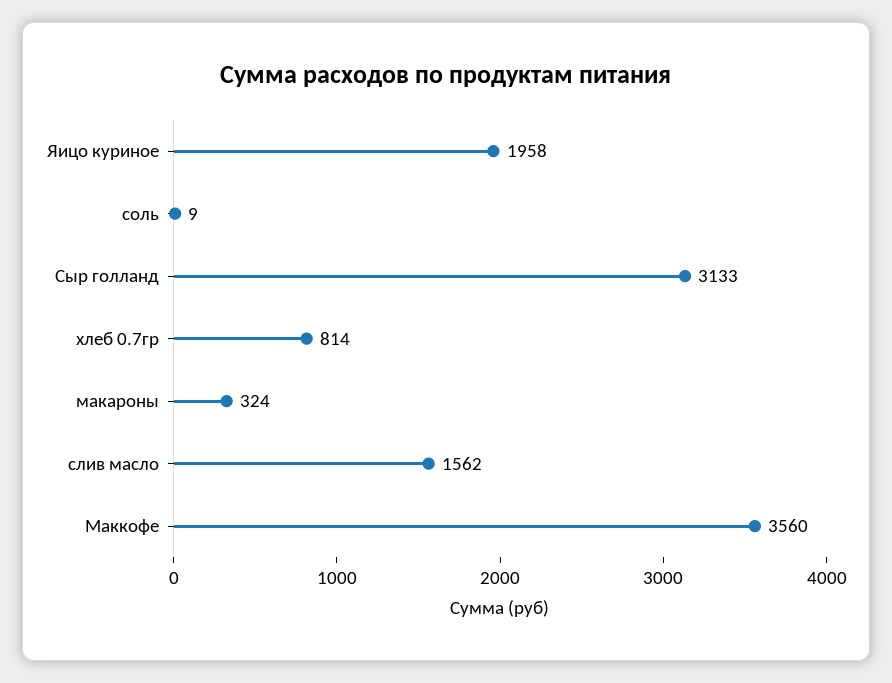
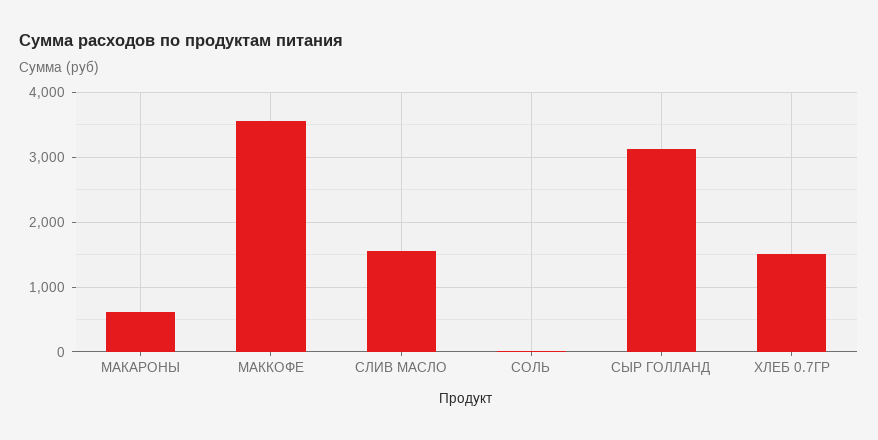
Яицо куриное: 1958 -> none
хлеб 0.7гр: 814 -> 1500
макароны: 324 -> 600

